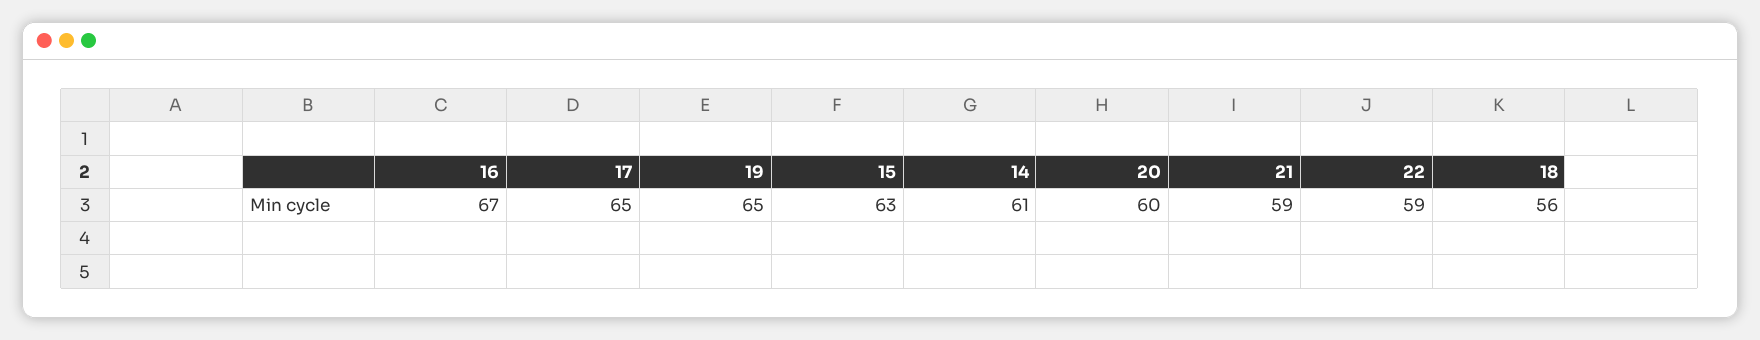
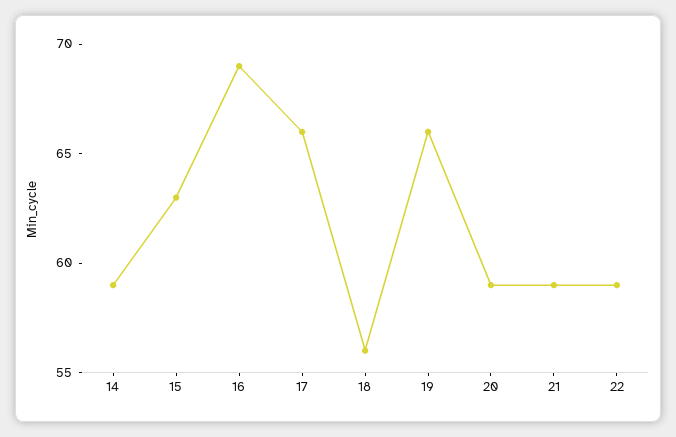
16: 67 -> 69
17: 65 -> 66
19: 65 -> 66
14: 61 -> 59
20: 60 -> 59

